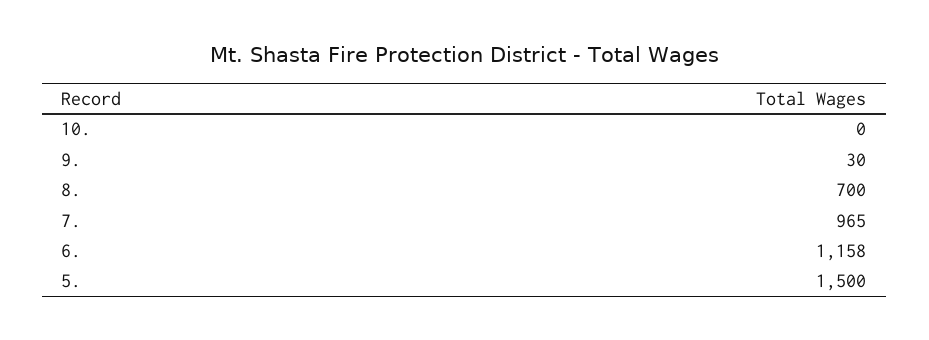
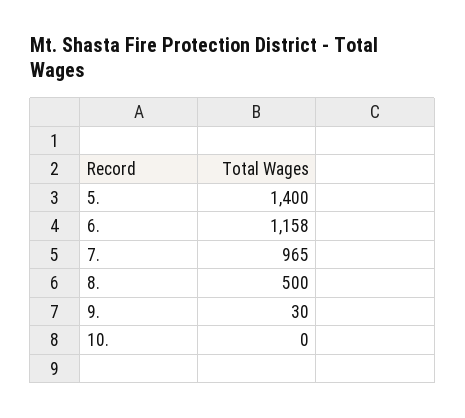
8.: 700 -> 500
5.: 1500 -> 1400

